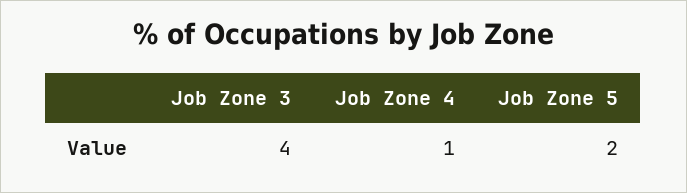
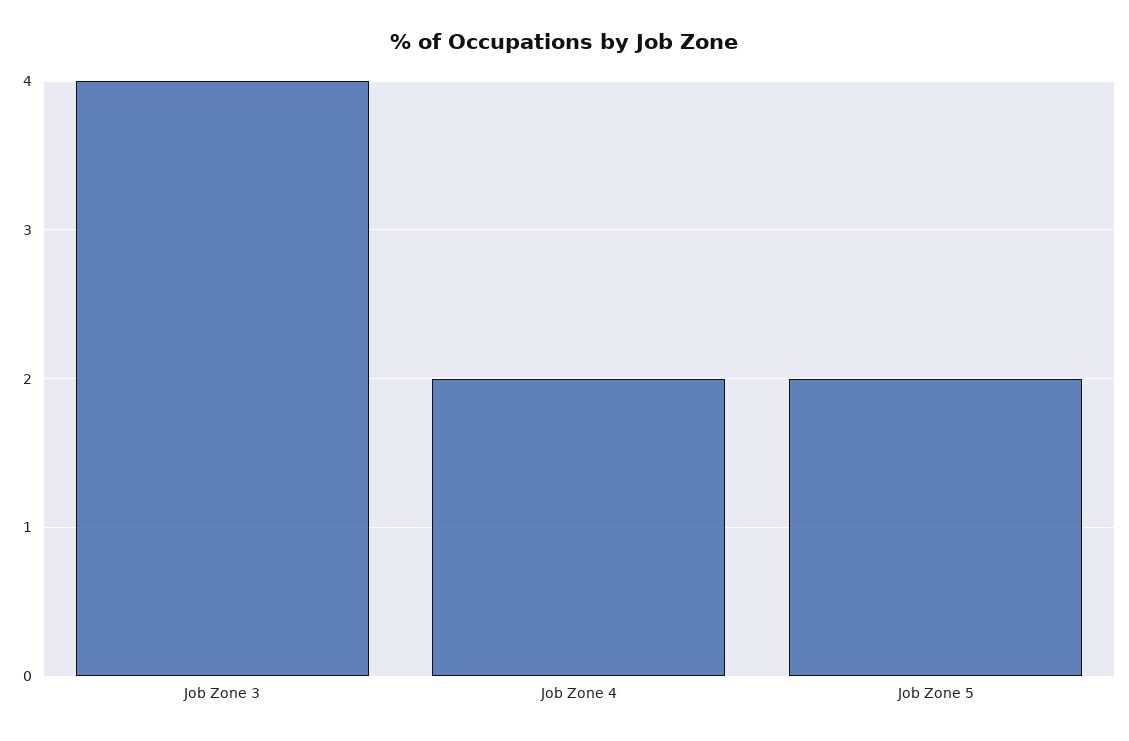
Job Zone 4: 1 -> 2

